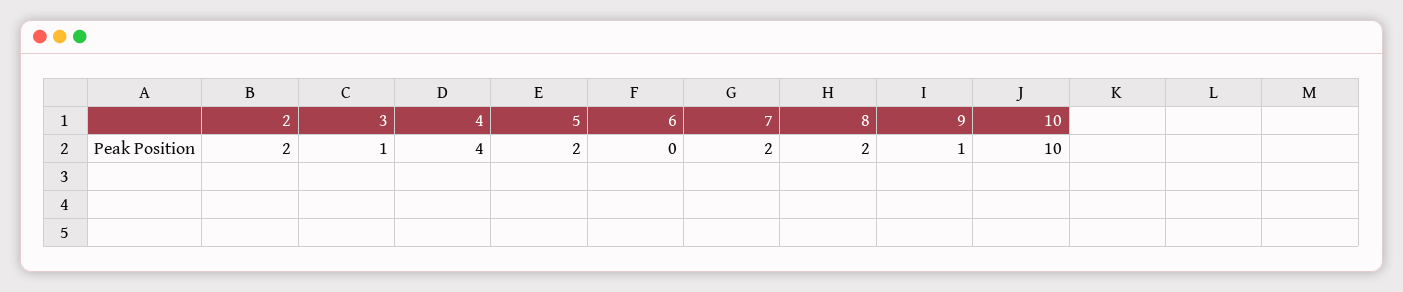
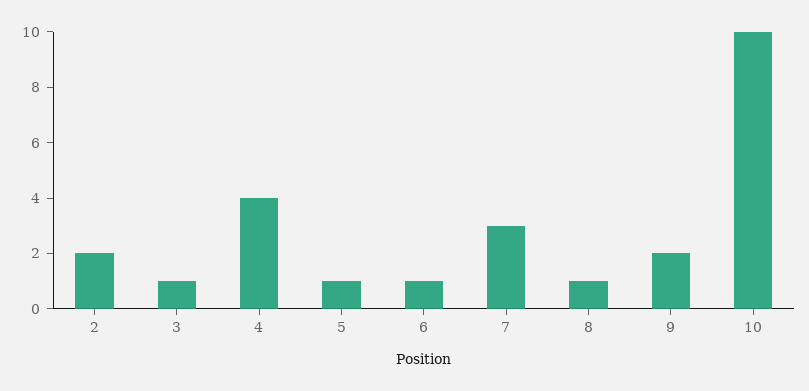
5: 2 -> 1
6: 0 -> 1
7: 2 -> 3
8: 2 -> 1
9: 1 -> 2

